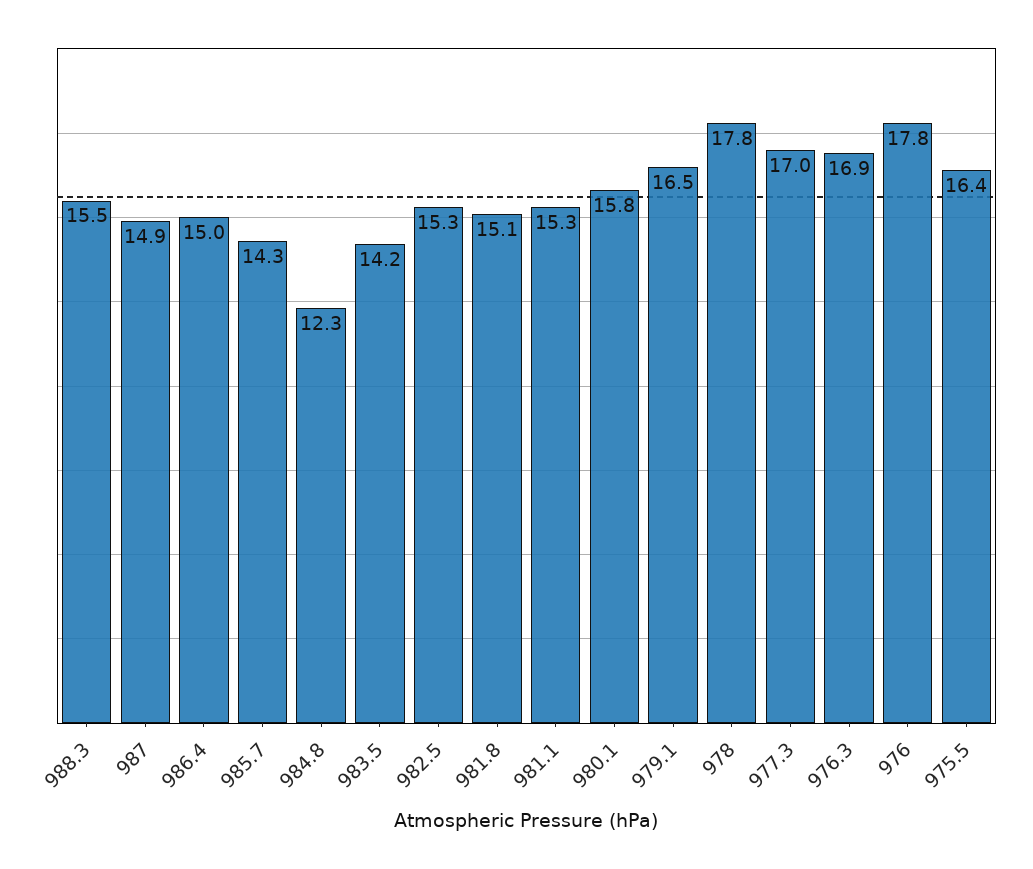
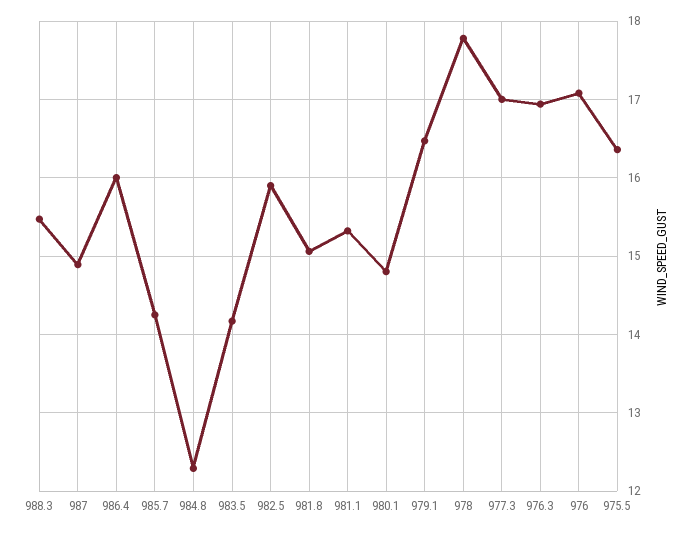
986.4: 15 -> 16
982.5: 15.3 -> 15.9
980.1: 15.8 -> 14.8
976: 17.8 -> 17.1

